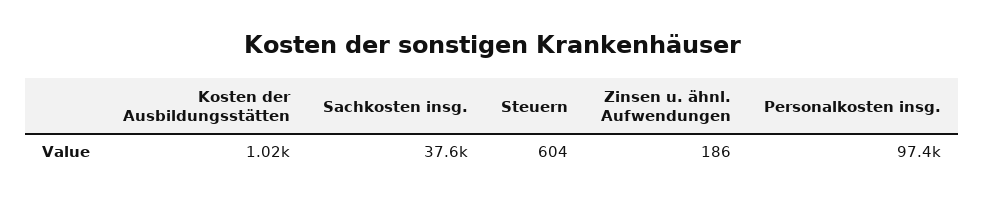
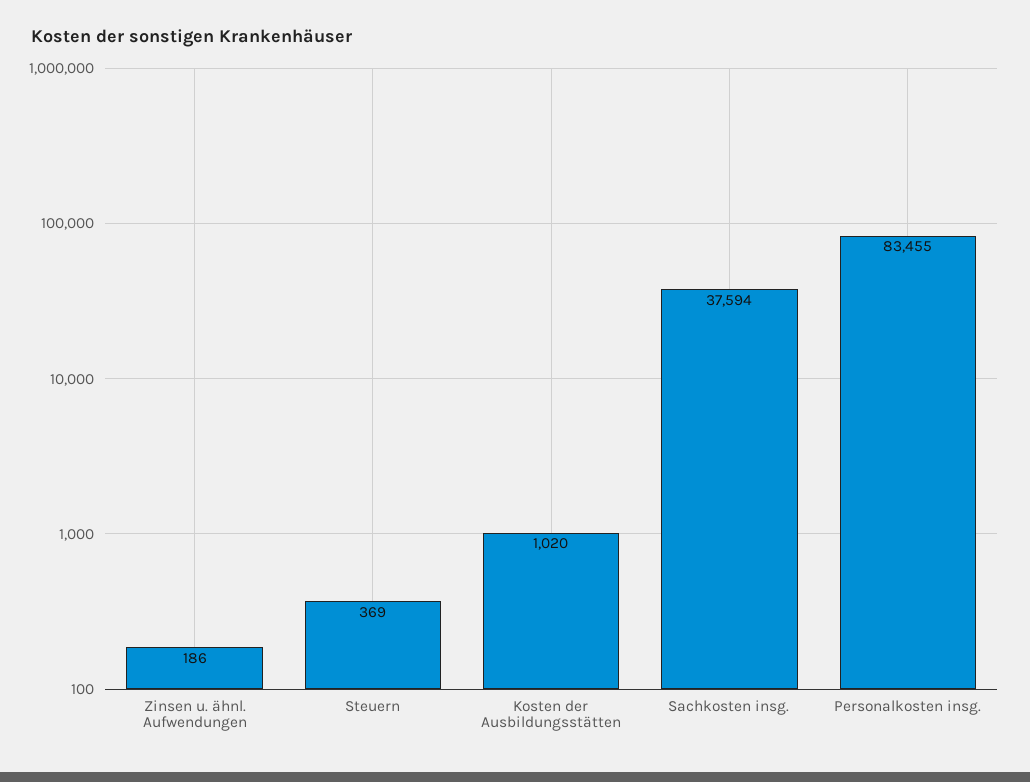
Steuern: 604 -> 369
Personalkosten insg.: 97400 -> 83455

